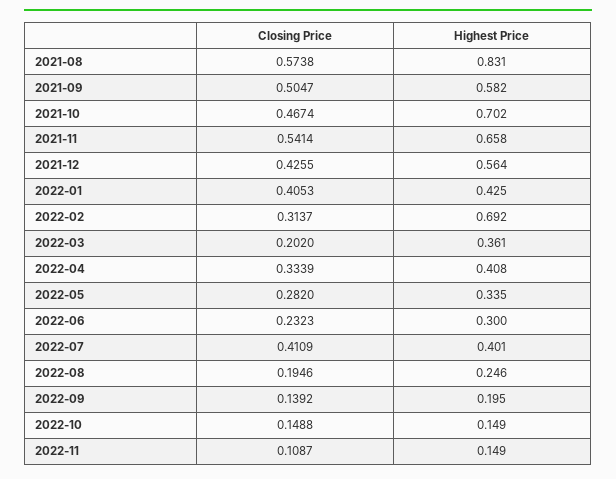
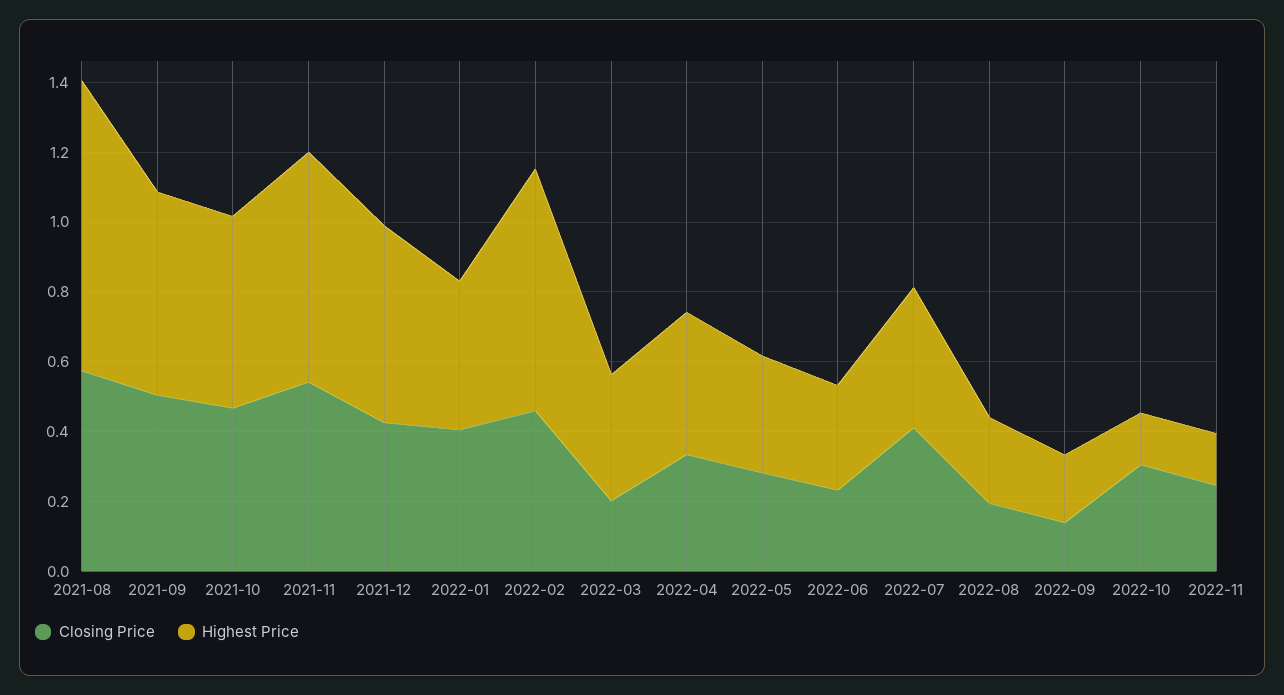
Highest Price, 2021-10: 0.702 -> 0.55
Closing Price, 2022-02: 0.3137 -> 0.45
Closing Price, 2022-10: 0.1488 -> 0.3
Closing Price, 2022-11: 0.1087 -> 0.25

